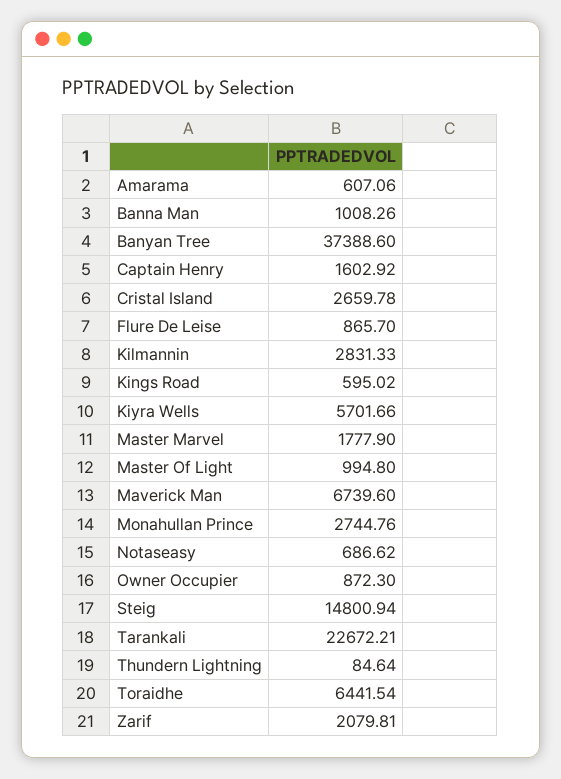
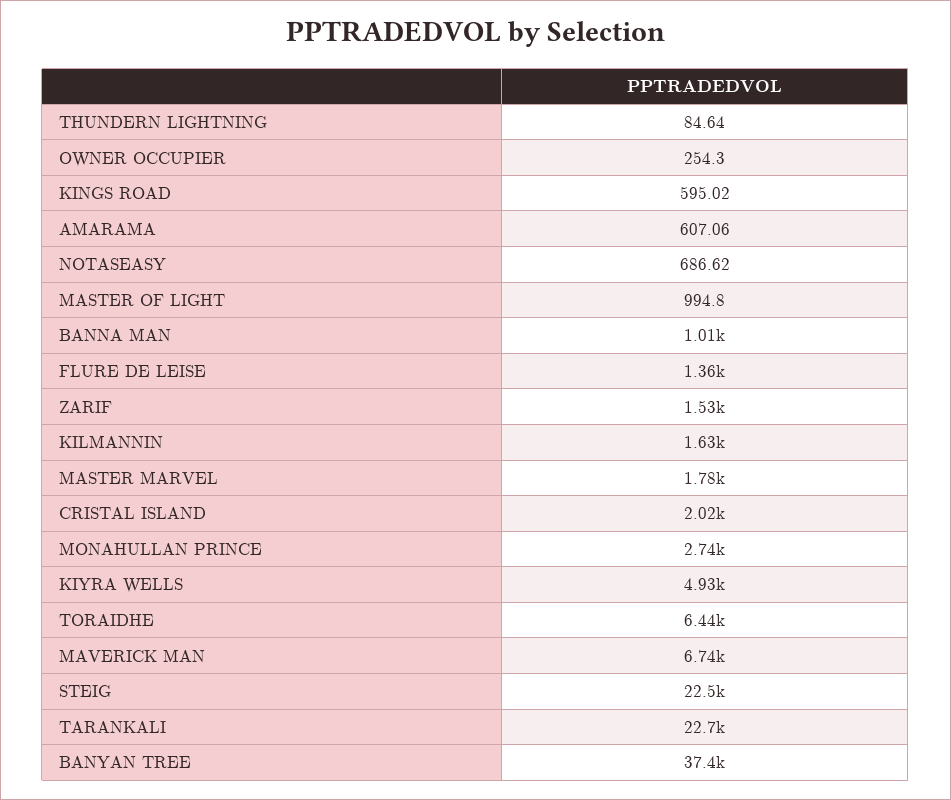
Captain Henry: 1602.92 -> none
Cristal Island: 2659.78 -> 2020
Flure De Leise: 865.7 -> 1360
Kilmannin: 2831.33 -> 1630
Kiyra Wells: 5701.66 -> 4930
Owner Occupier: 872.3 -> 254.3
Steig: 14800.94 -> 22500
Zarif: 2079.81 -> 1530

